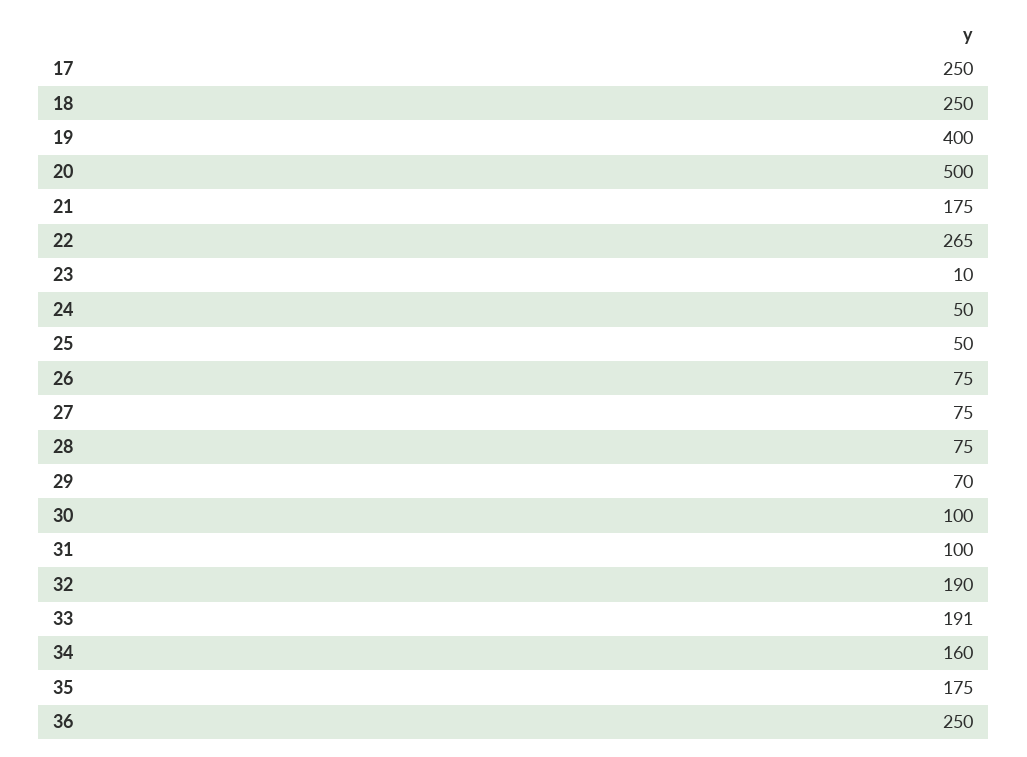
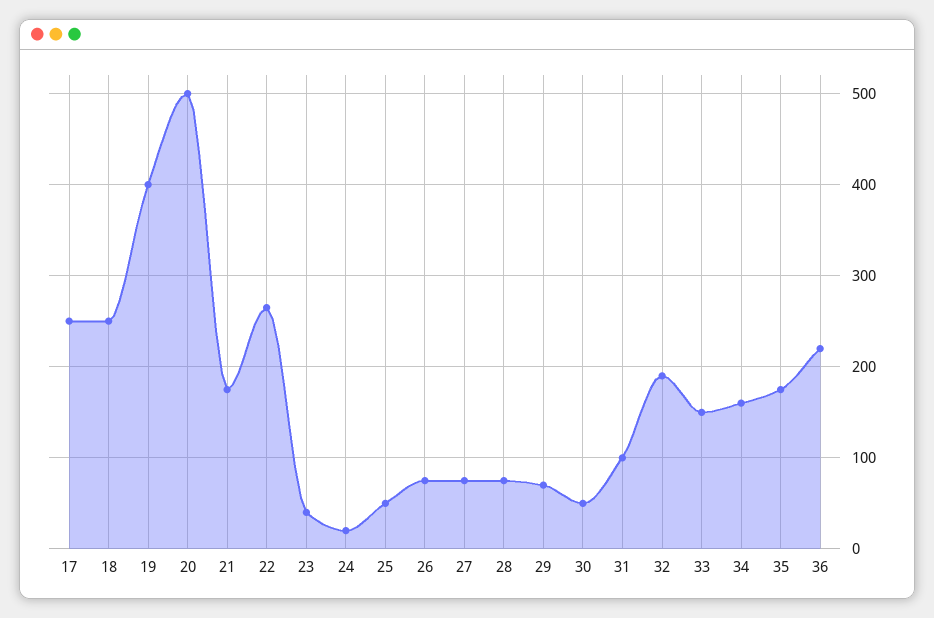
23: 10 -> 40
24: 50 -> 20
30: 100 -> 50
33: 191 -> 150
36: 250 -> 220

